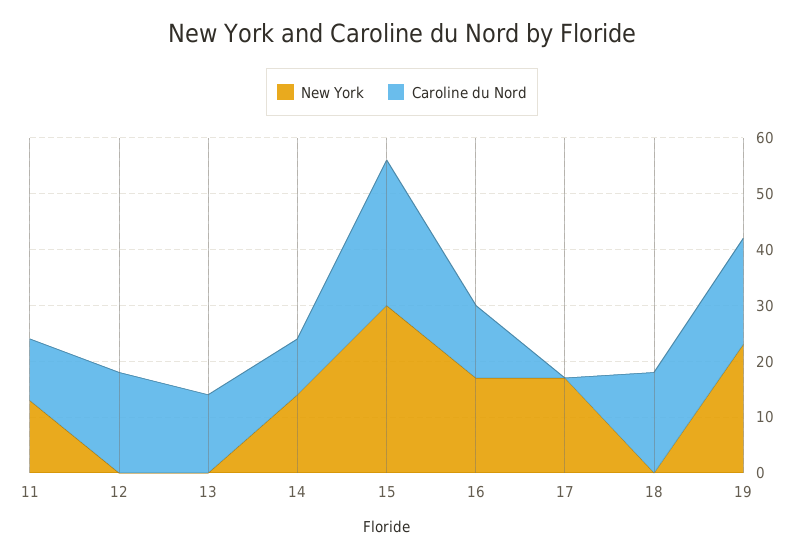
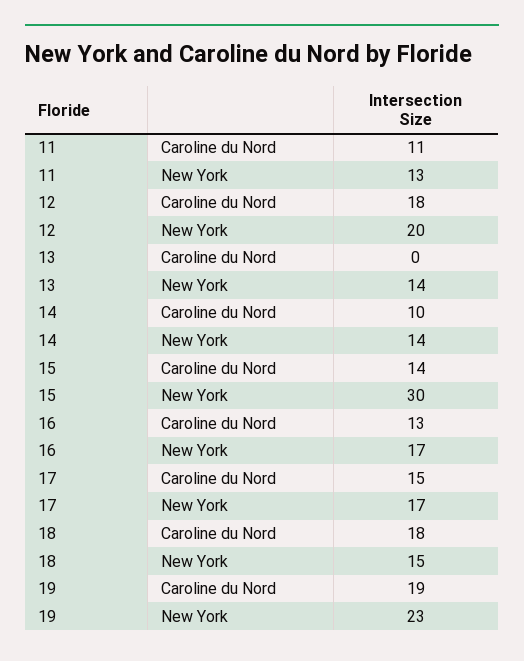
New York, 12: 0 -> 20
New York, 13: 0 -> 14
Caroline du Nord, 13: 15 -> 0
Caroline du Nord, 15: 25 -> 14
Caroline du Nord, 17: 0 -> 15
New York, 18: 0 -> 15

